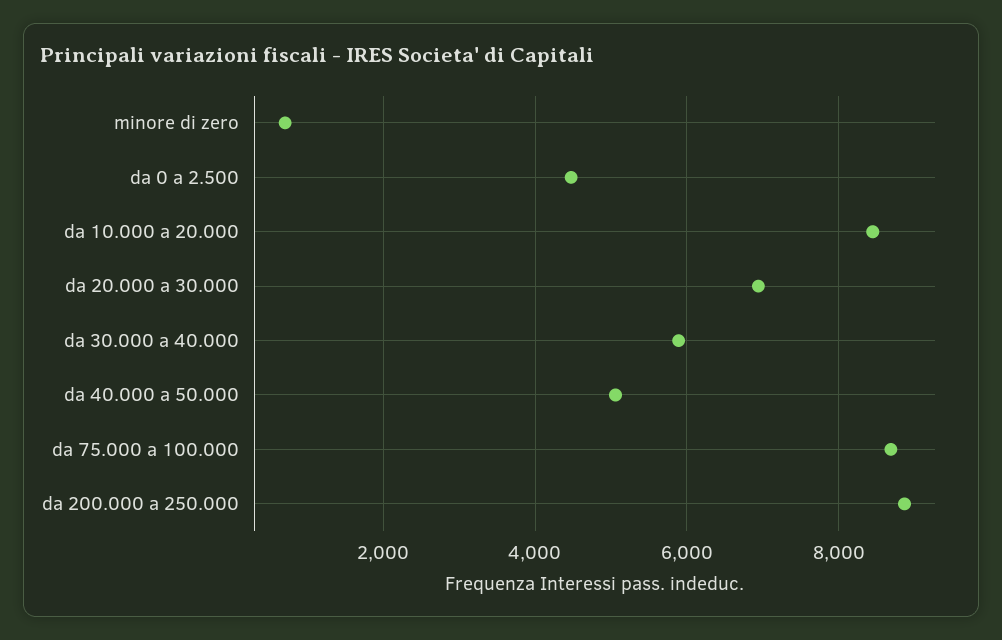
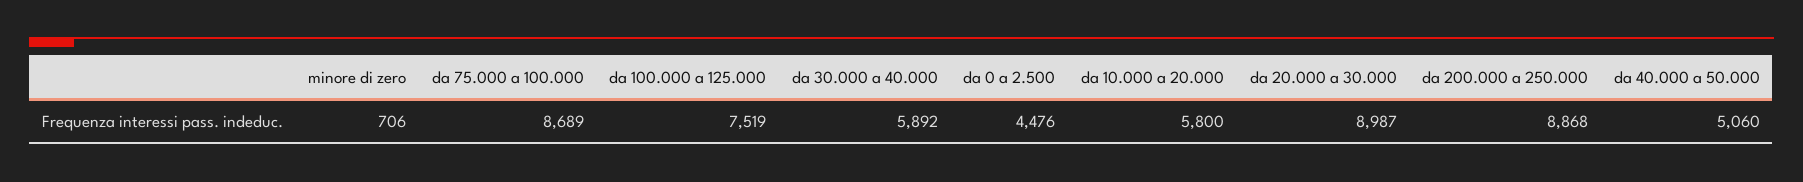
da 10.000 a 20.000: 8400 -> 5800
da 20.000 a 30.000: 7000 -> 8987
da 100.000 a 125.000: none -> 7519

